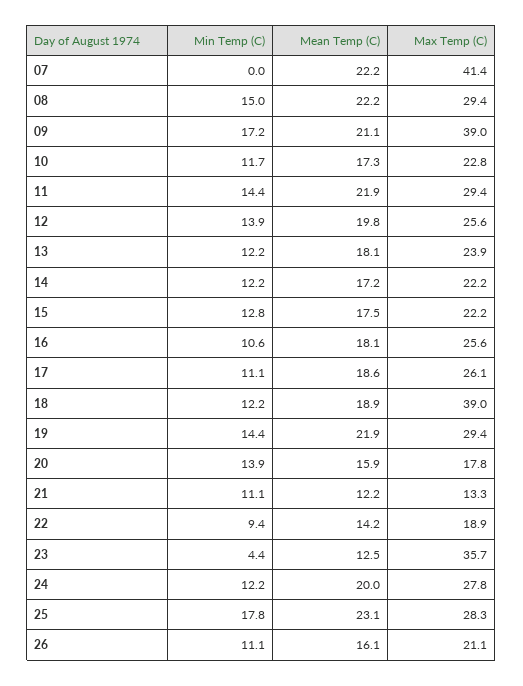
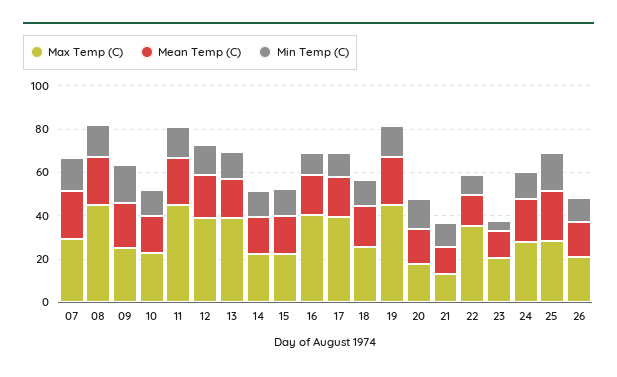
Min Temp (C), 07: 0 -> 15
Max Temp (C), 07: 41.4 -> 30
Max Temp (C), 08: 29.4 -> 45
Max Temp (C), 09: 39 -> 25
Max Temp (C), 11: 29.4 -> 45
Max Temp (C), 12: 25.6 -> 40
Max Temp (C), 13: 23.9 -> 40
Max Temp (C), 16: 25.6 -> 40
Max Temp (C), 17: 26.1 -> 40
Max Temp (C), 18: 39 -> 25
Max Temp (C), 19: 29.4 -> 45
Max Temp (C), 22: 18.9 -> 35
Max Temp (C), 23: 35.7 -> 20

